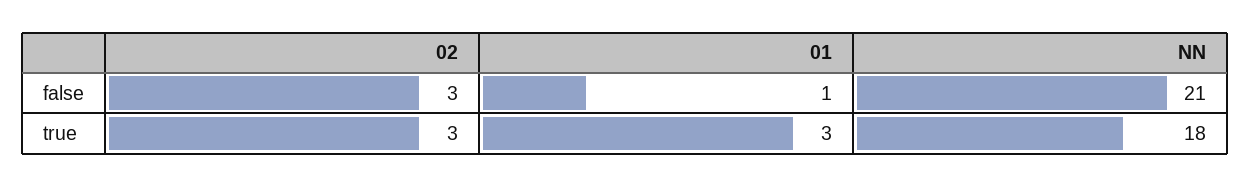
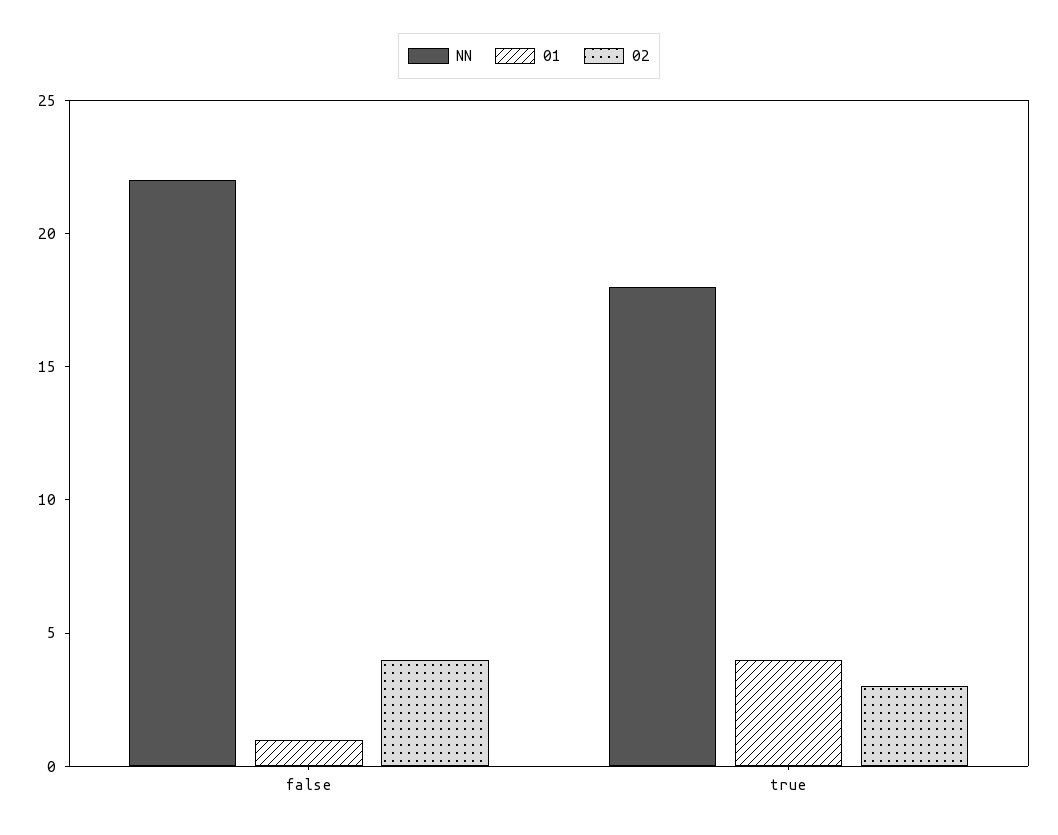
02, false: 3 -> 4
NN, false: 21 -> 22
01, true: 3 -> 4

